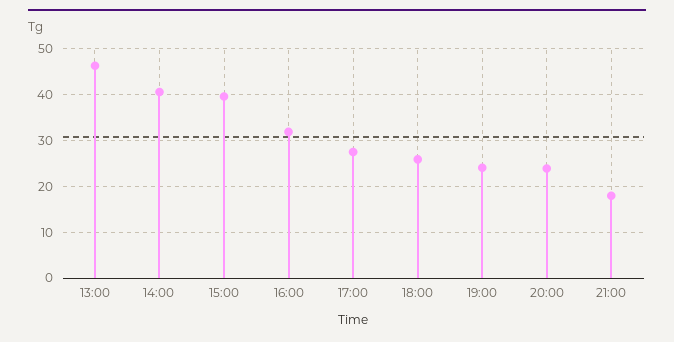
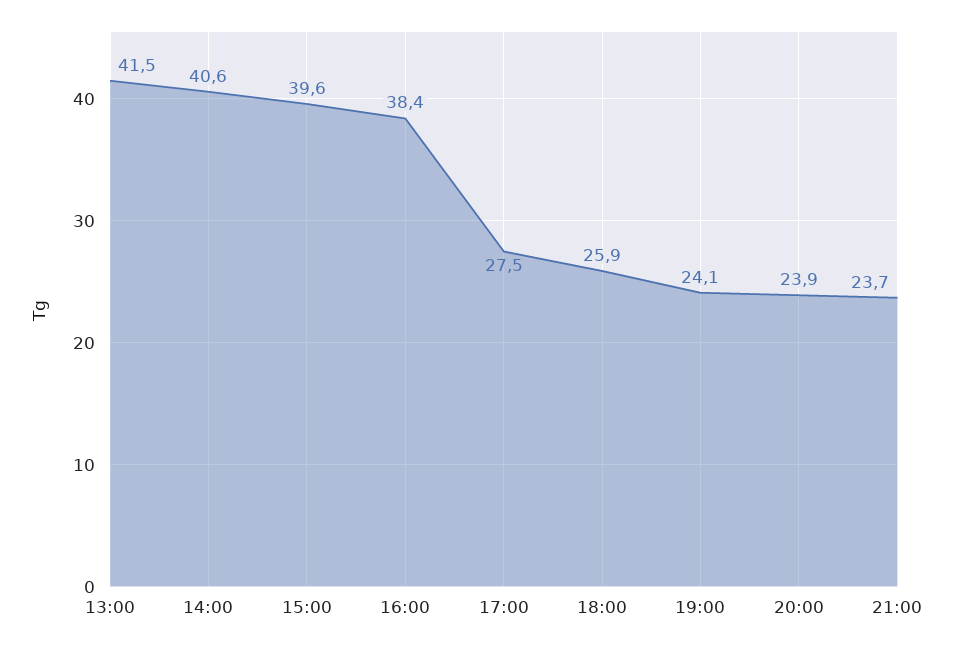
13:00: 46 -> 41.5
16:00: 32 -> 38.4
21:00: 18 -> 23.7

